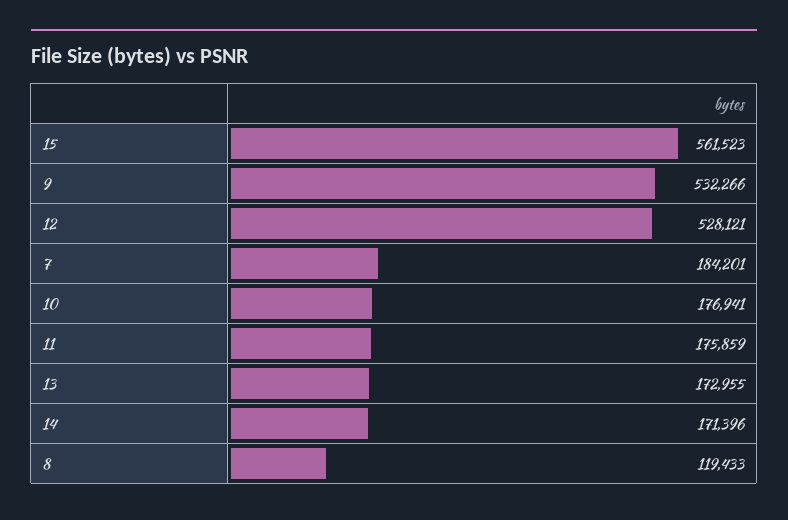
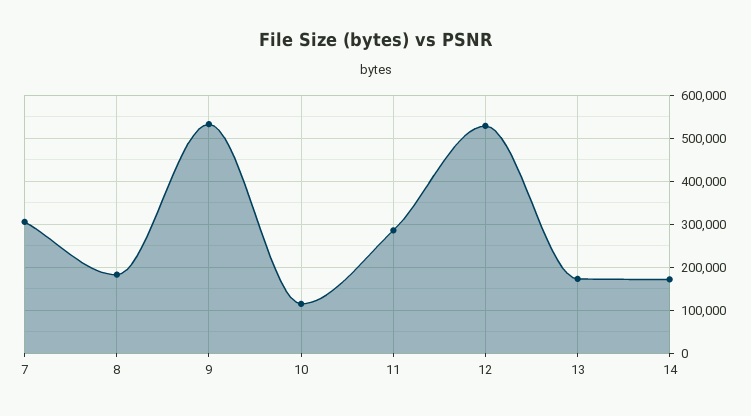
15: 561523 -> none
7: 184201 -> 300000
10: 176941 -> 120000
11: 175859 -> 280000
8: 119433 -> 180000

